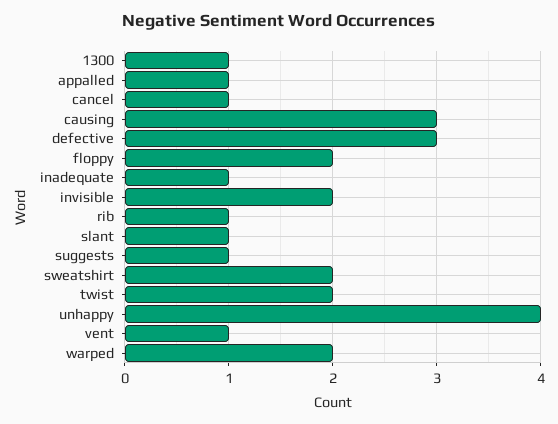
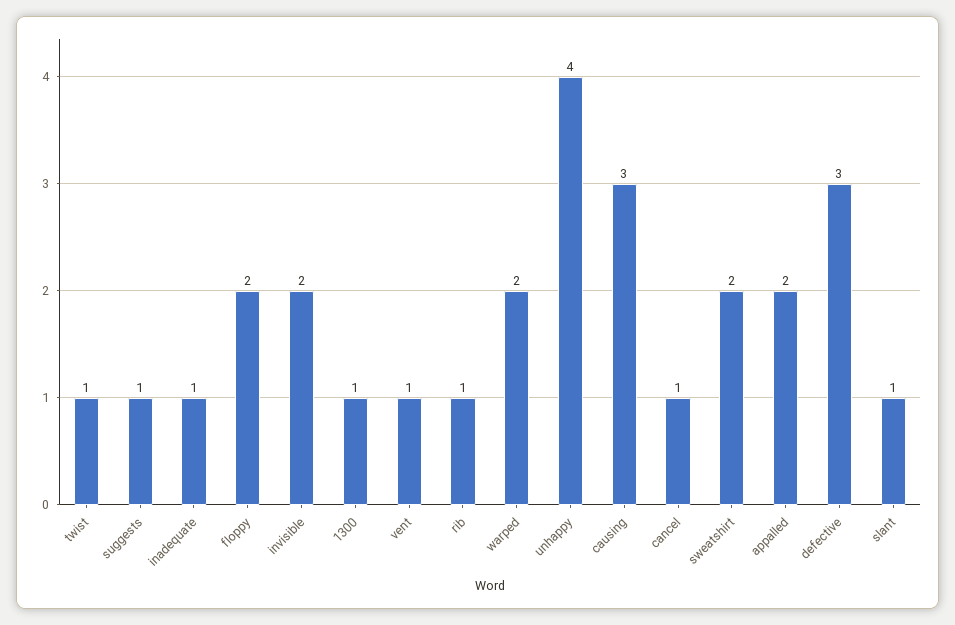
appalled: 1 -> 2
twist: 2 -> 1

